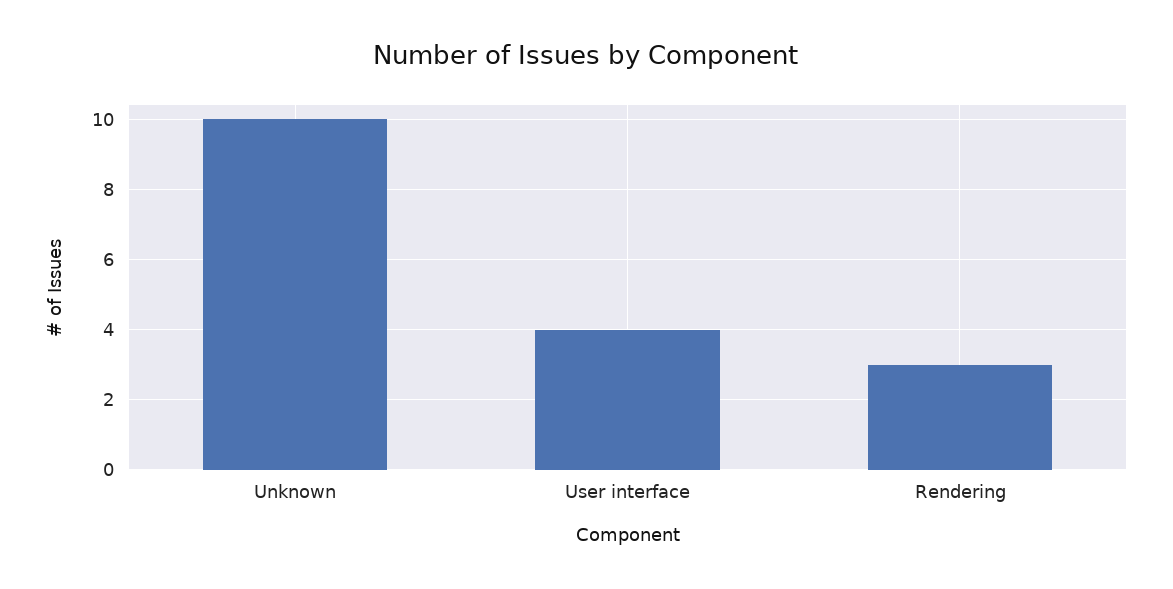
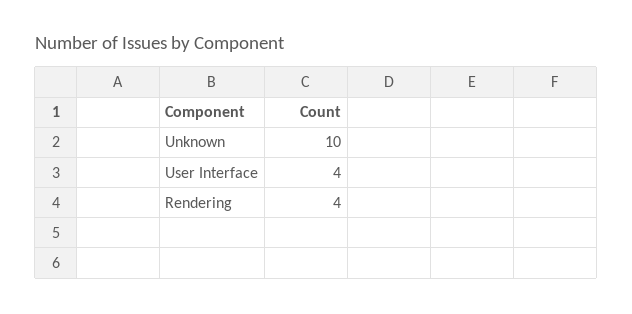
Rendering: 3 -> 4

